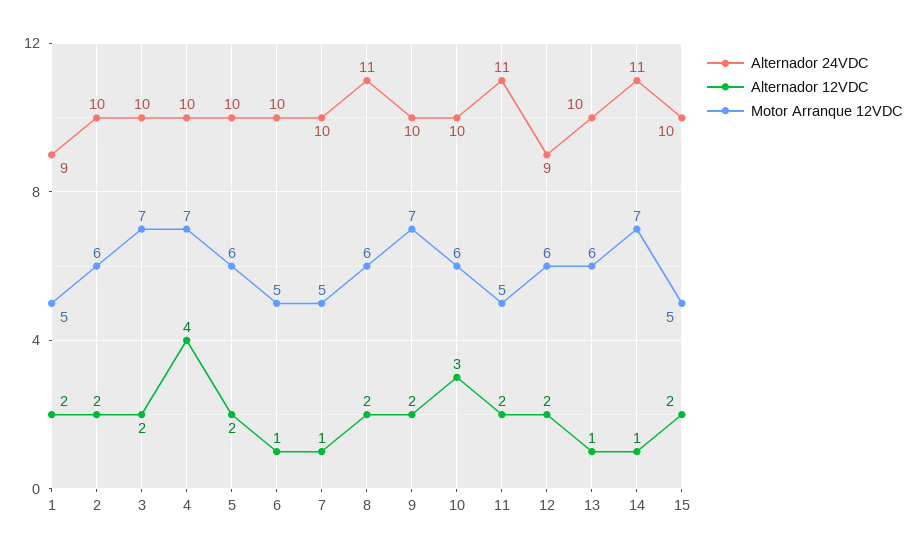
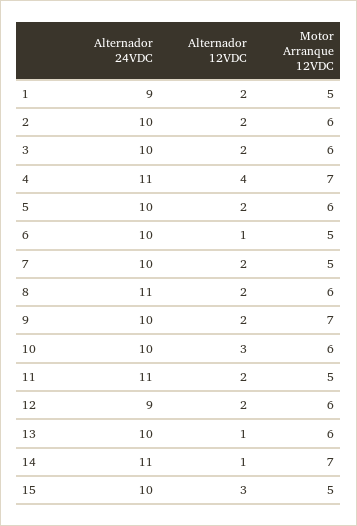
Motor Arranque 12VDC, 3: 7 -> 6
Alternador 24VDC, 4: 10 -> 11
Alternador 12VDC, 7: 1 -> 2
Alternador 12VDC, 15: 2 -> 3

